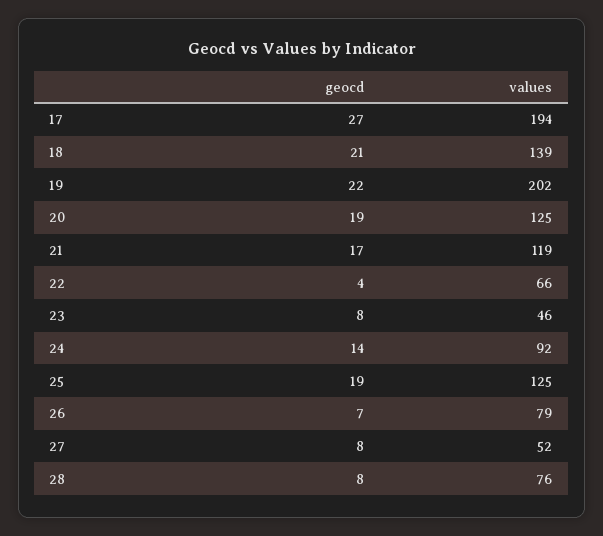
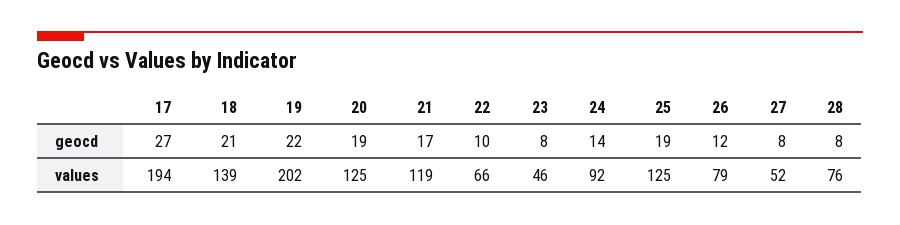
geocd, 22: 4 -> 10
geocd, 26: 7 -> 12

